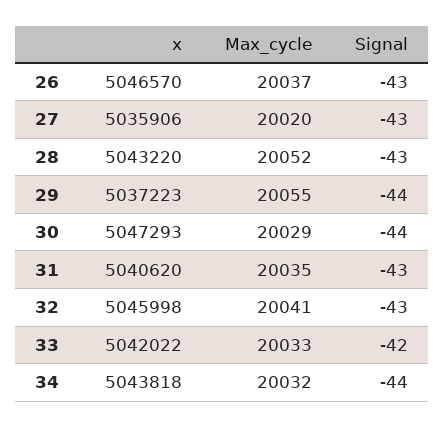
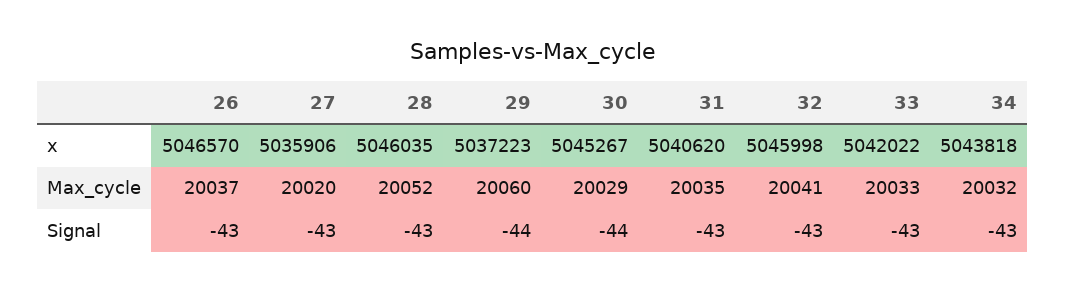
x, 28: 5043220 -> 5046035
Max_cycle, 29: 20055 -> 20060
x, 30: 5047293 -> 5045267
Signal, 33: -42 -> -43
Signal, 34: -44 -> -43

